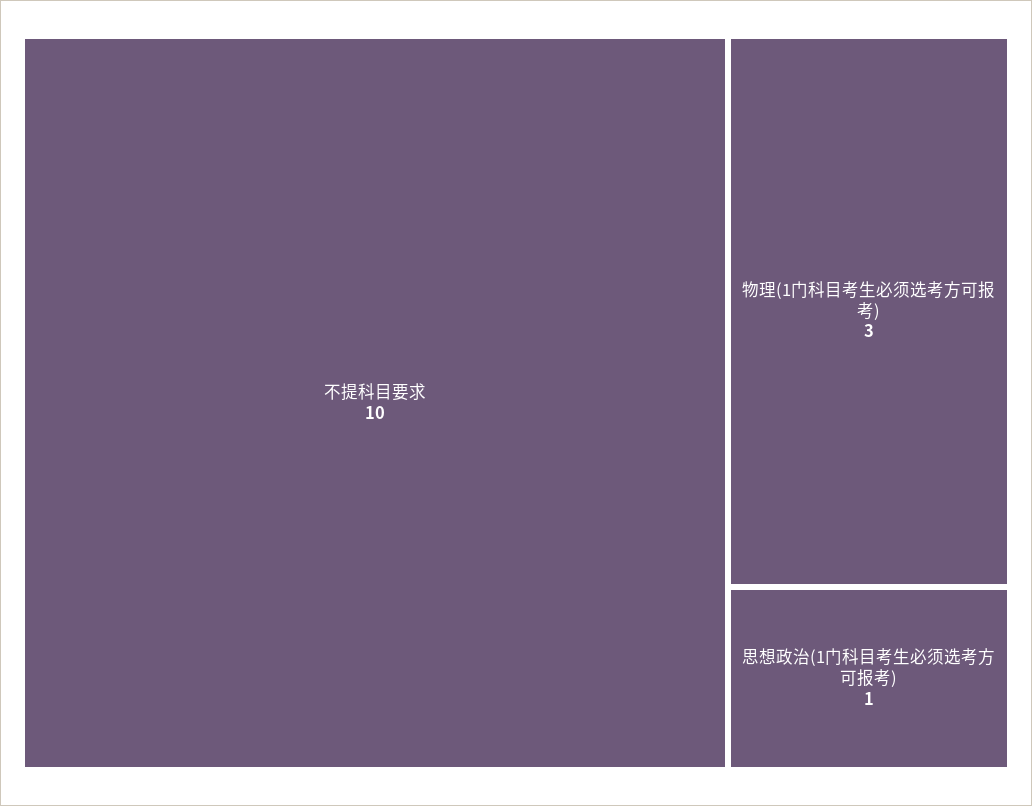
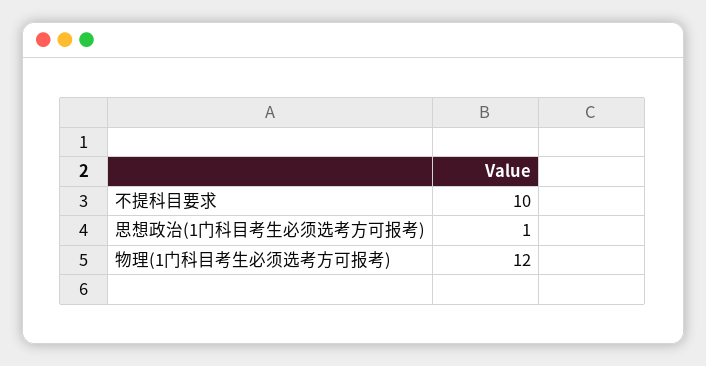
物理(1门科目考生必须选考方可报考): 3 -> 12

